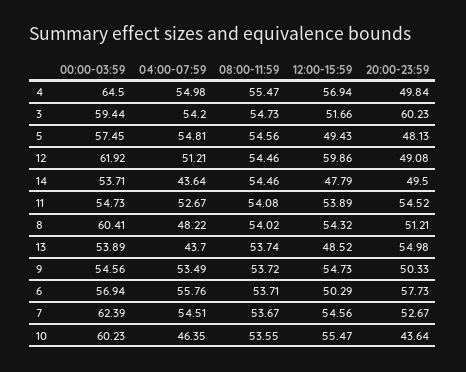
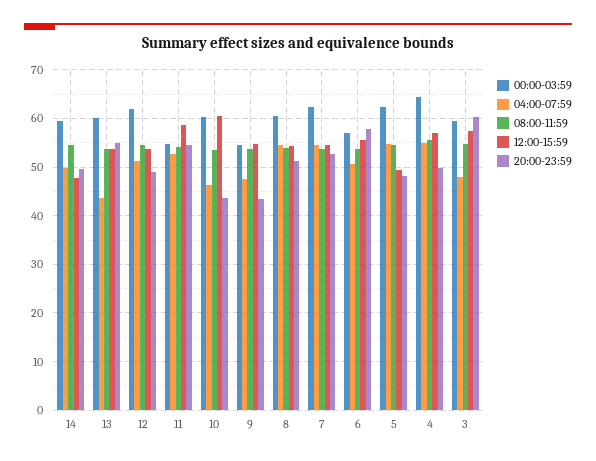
04:00-07:59, 3: 54.2 -> 48
12:00-15:59, 3: 51.66 -> 58
00:00-03:59, 5: 57.45 -> 62
12:00-15:59, 12: 59.86 -> 54
00:00-03:59, 14: 53.71 -> 60
04:00-07:59, 14: 43.64 -> 50
12:00-15:59, 11: 53.89 -> 58
04:00-07:59, 8: 48.22 -> 54
00:00-03:59, 13: 53.89 -> 60
12:00-15:59, 13: 48.52 -> 54
04:00-07:59, 9: 53.49 -> 48
20:00-23:59, 9: 50.33 -> 44
04:00-07:59, 6: 55.76 -> 50
12:00-15:59, 6: 50.29 -> 56
12:00-15:59, 10: 55.47 -> 60

